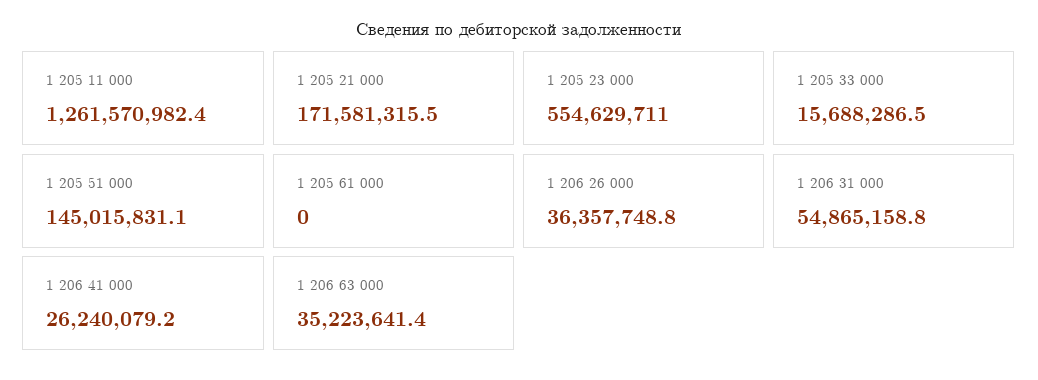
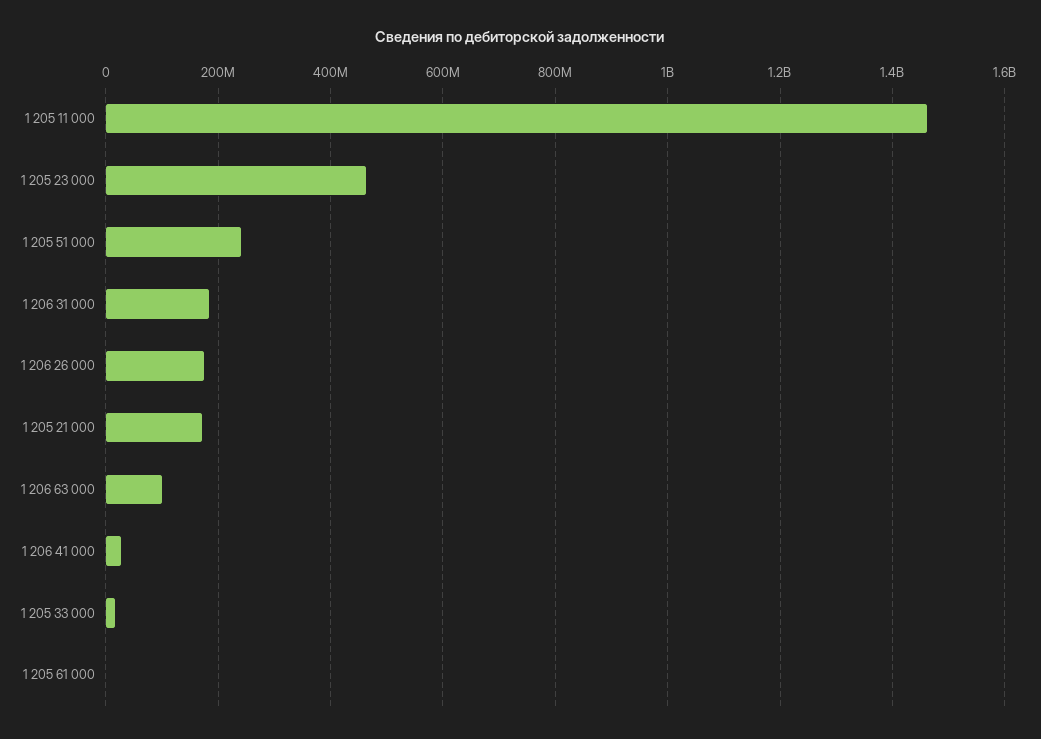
1 205 11 000: 1261570982.4 -> 1460000000
1 205 23 000: 554629711 -> 460000000
1 205 51 000: 145015831.1 -> 240000000
1 206 26 000: 36357748.8 -> 180000000
1 206 31 000: 54865158.8 -> 180000000
1 206 63 000: 35223641.4 -> 100000000

